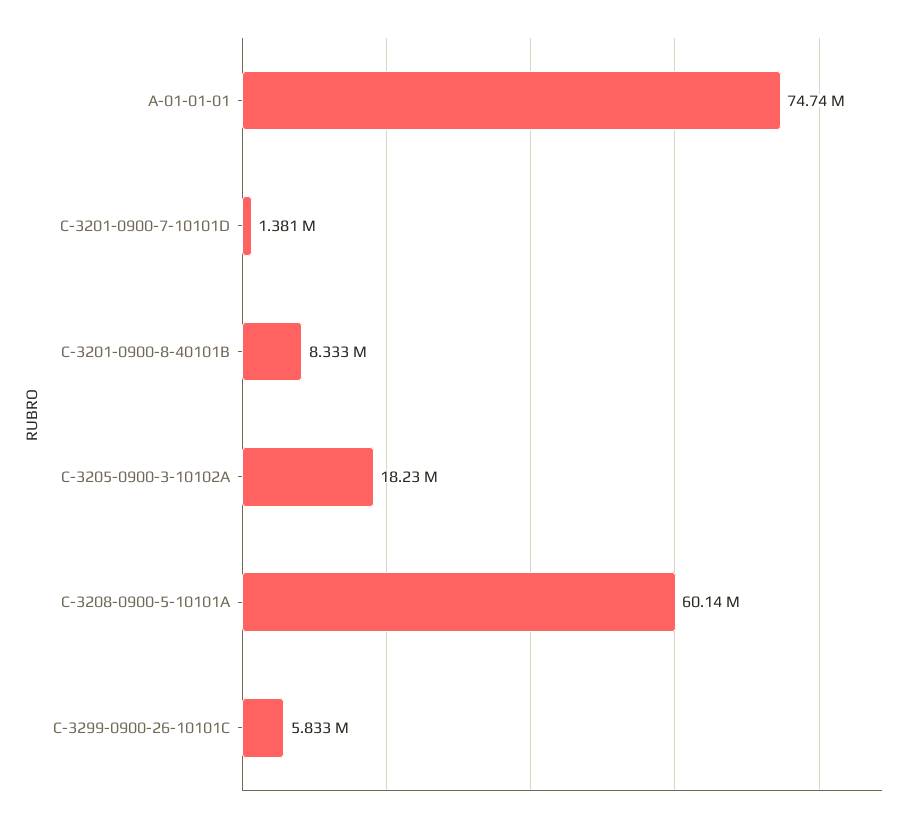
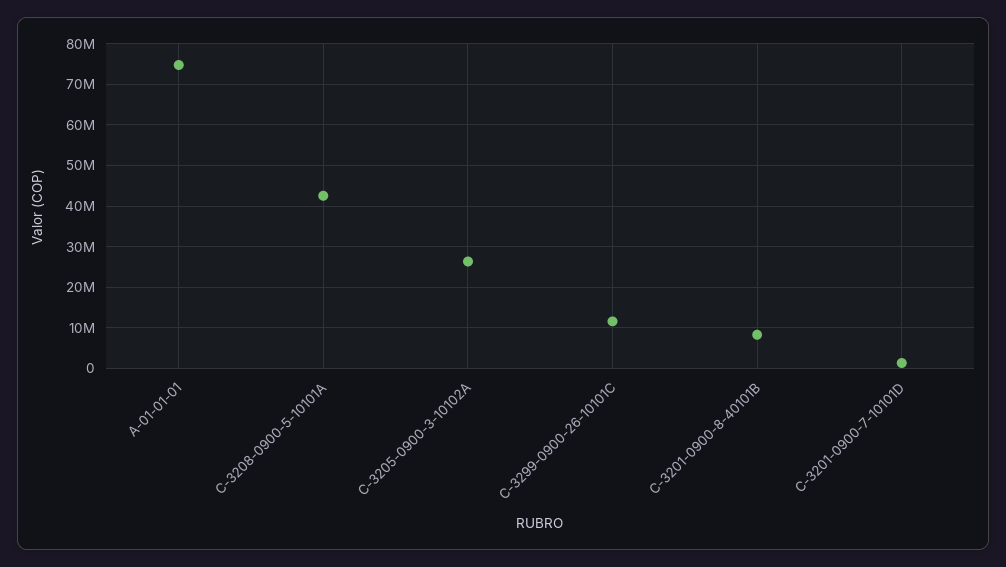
C-3205-0900-3-10102A: 18230000 -> 26000000
C-3208-0900-5-10101A: 60140000 -> 42000000
C-3299-0900-26-10101C: 5833000 -> 12000000

